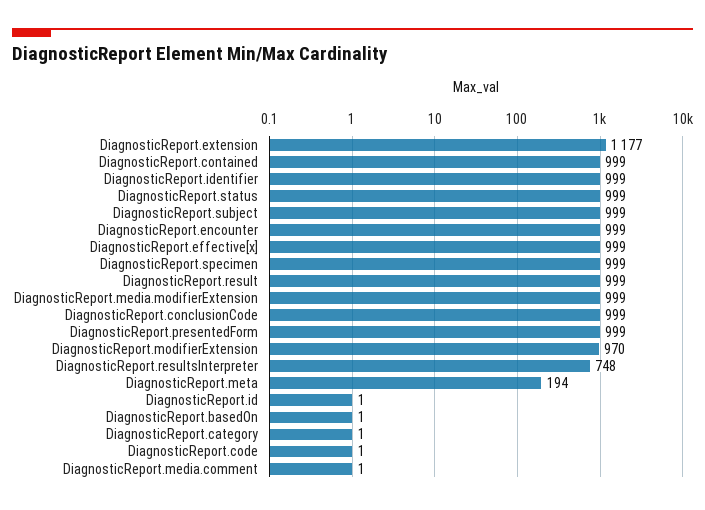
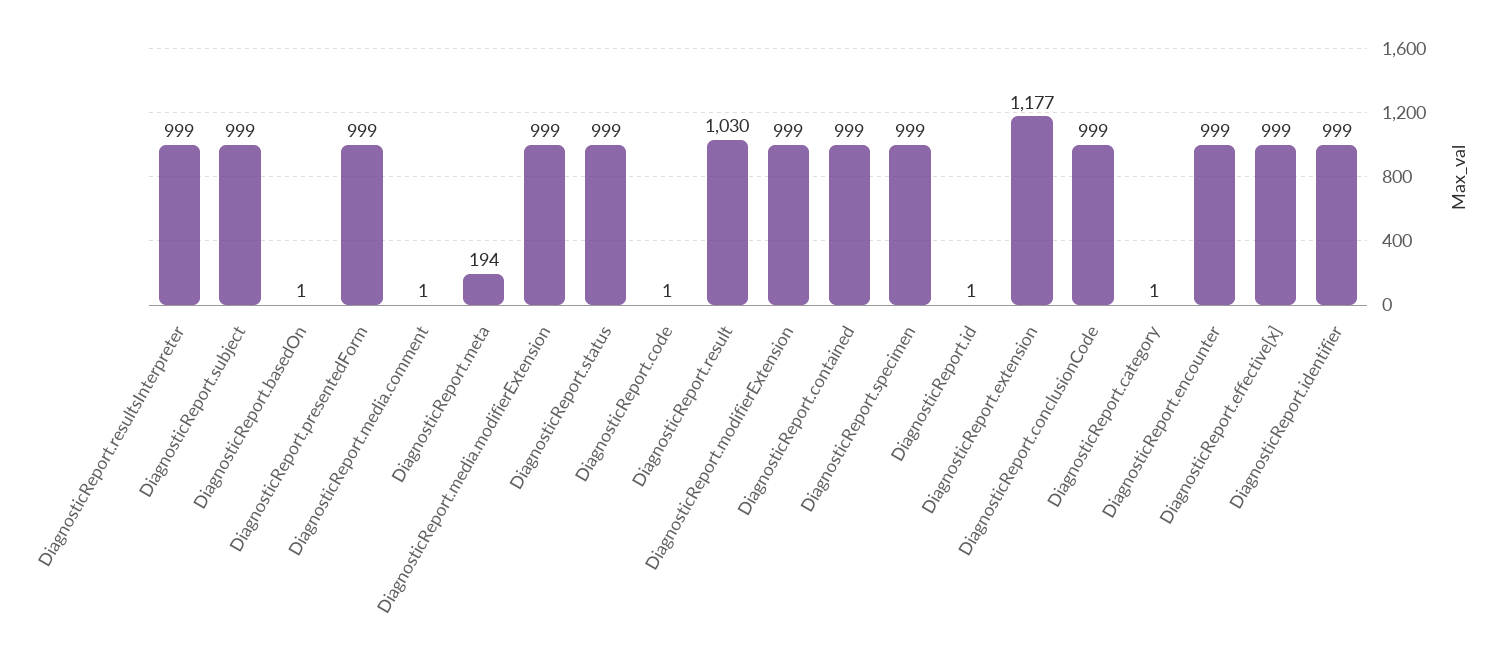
DiagnosticReport.result: 999 -> 1030
DiagnosticReport.modifierExtension: 970 -> 999
DiagnosticReport.resultsInterpreter: 748 -> 999

